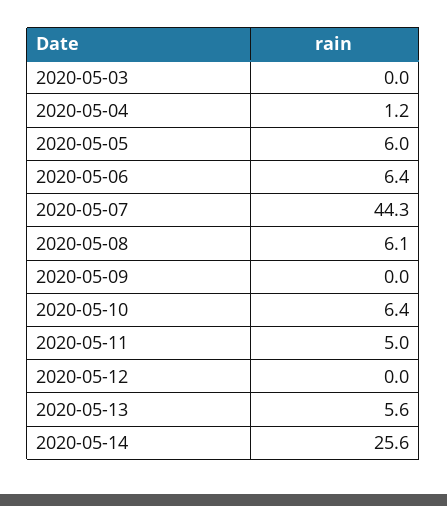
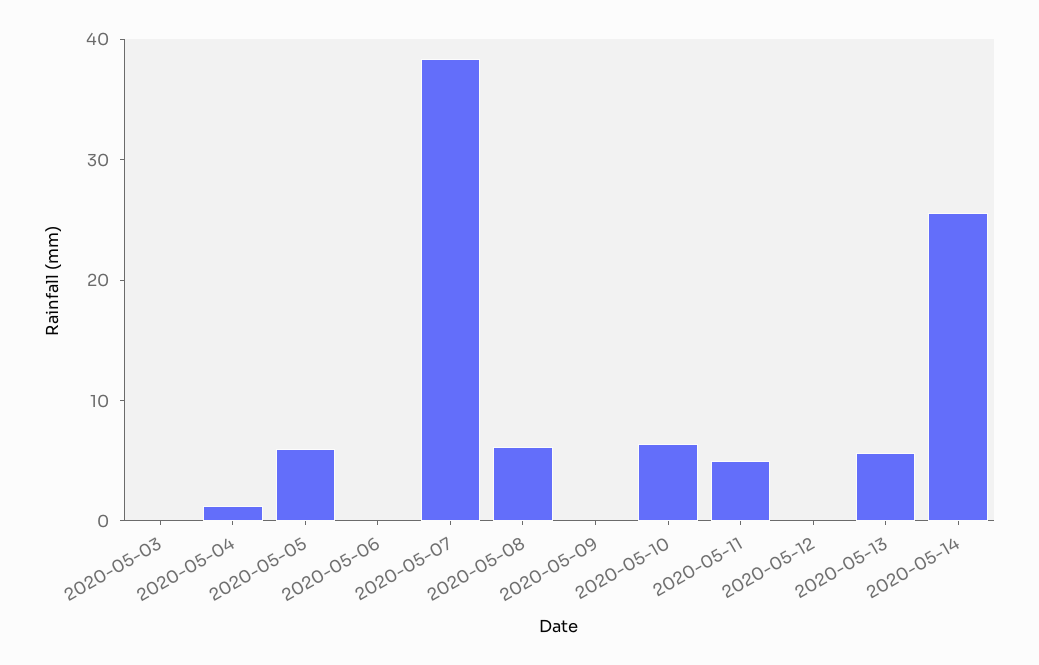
2020-05-06: 6.4 -> 0
2020-05-07: 44.3 -> 38

